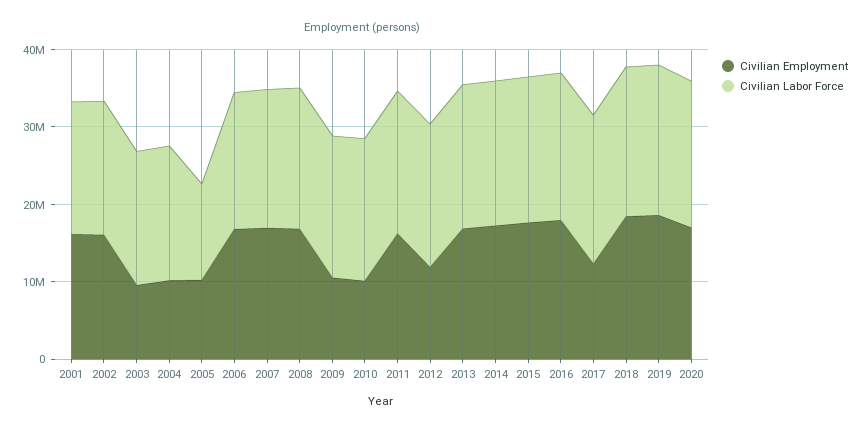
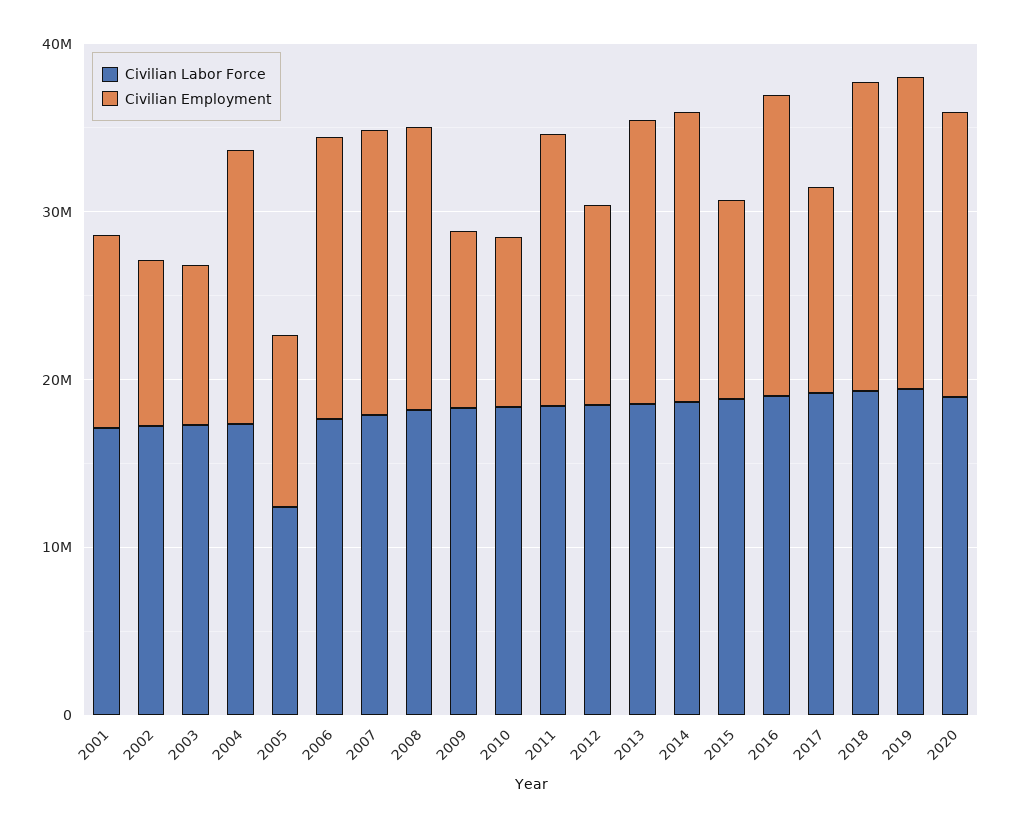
Civilian Employment, 2001: 16000000 -> 12000000
Civilian Employment, 2002: 16000000 -> 10000000
Civilian Employment, 2004: 10000000 -> 16000000
Civilian Employment, 2015: 18000000 -> 12000000

